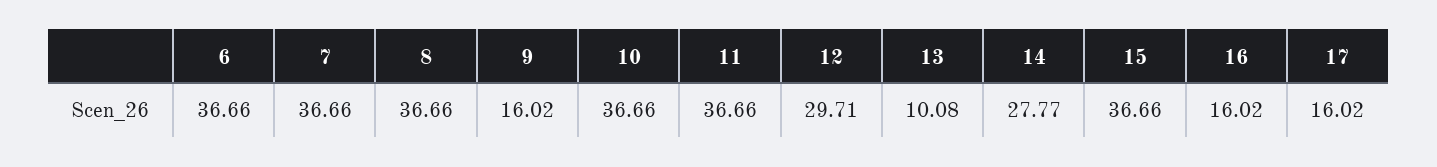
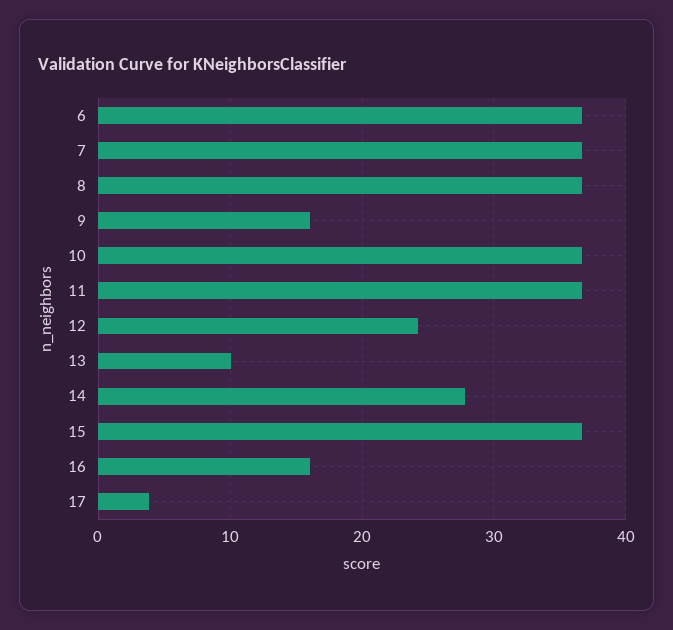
12: 29.71 -> 24
17: 16.02 -> 4

